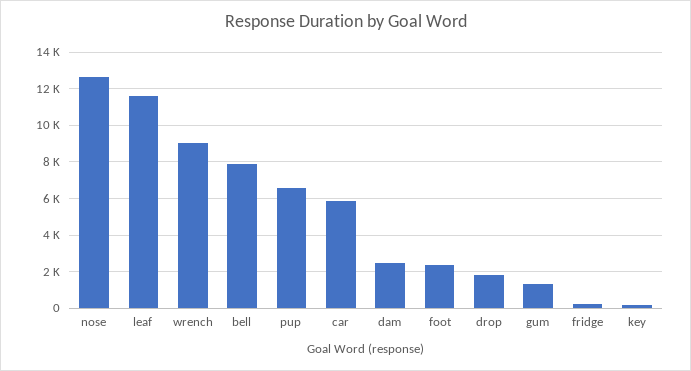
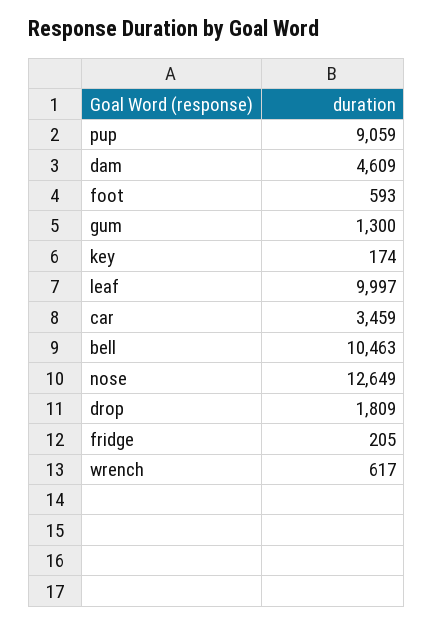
leaf: 11500 -> 9997
wrench: 9000 -> 617
bell: 8000 -> 10463
pup: 6500 -> 9059
car: 6000 -> 3459
dam: 2500 -> 4609
foot: 2500 -> 593

